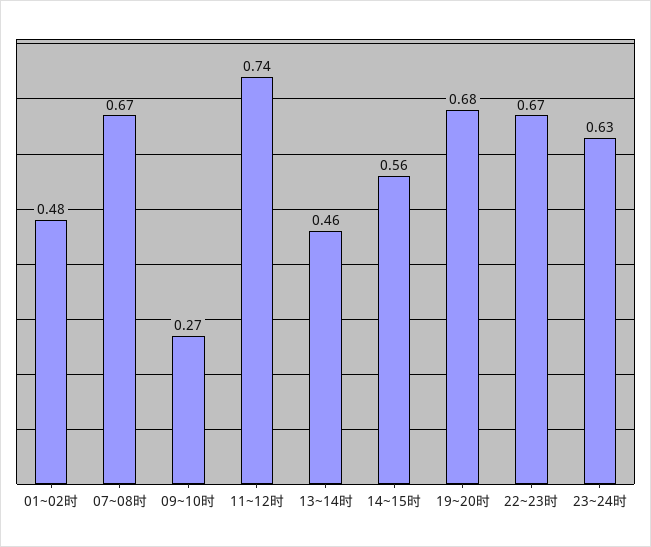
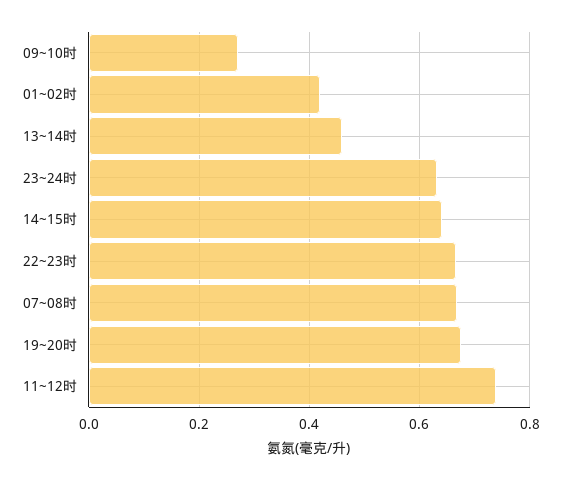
01~02时: 0.48 -> 0.42
14~15时: 0.56 -> 0.64

